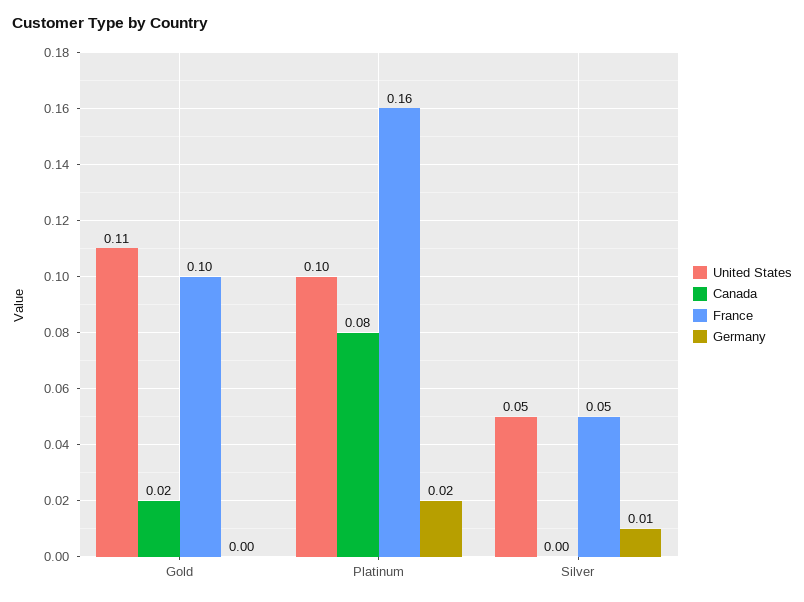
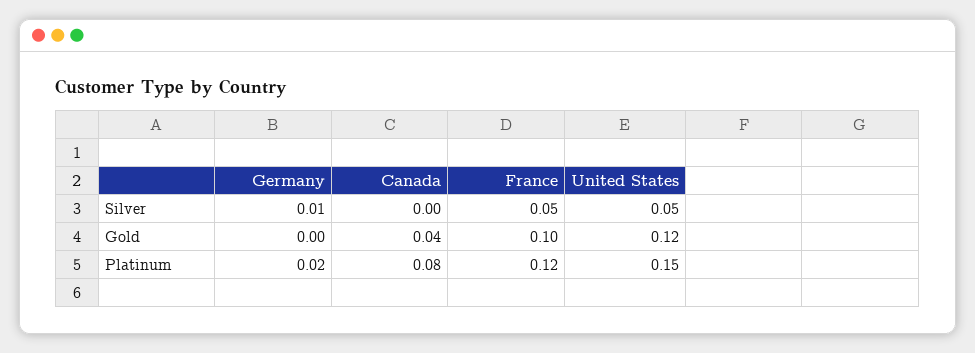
United States, Gold: 0.11 -> 0.12
Canada, Gold: 0.02 -> 0.04
United States, Platinum: 0.1 -> 0.15
France, Platinum: 0.16 -> 0.12

